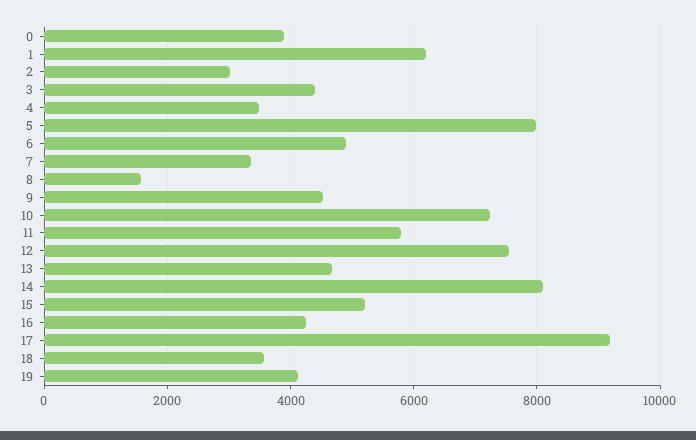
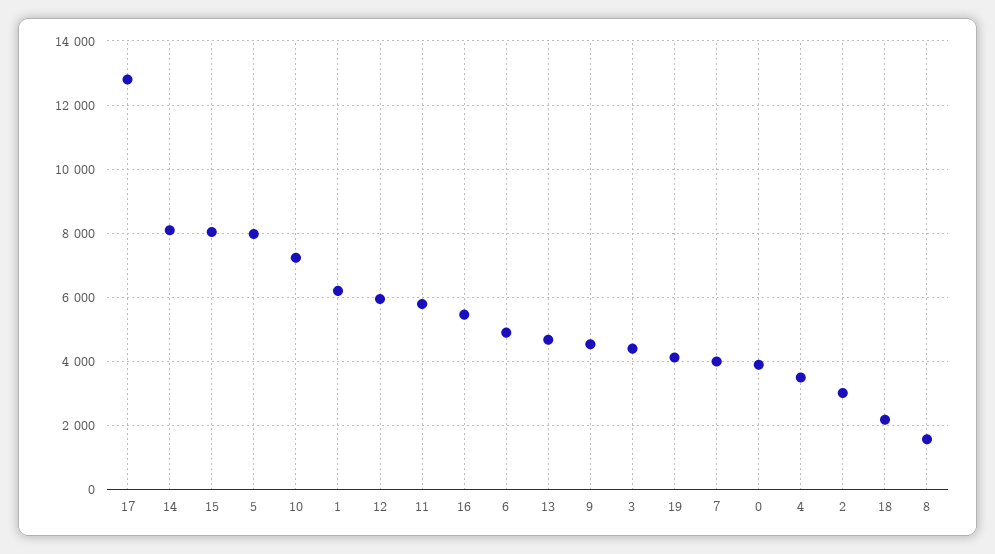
7: 3400 -> 4000
12: 7600 -> 6000
15: 5200 -> 8000
16: 4200 -> 5400
17: 9200 -> 12800
18: 3600 -> 2200

